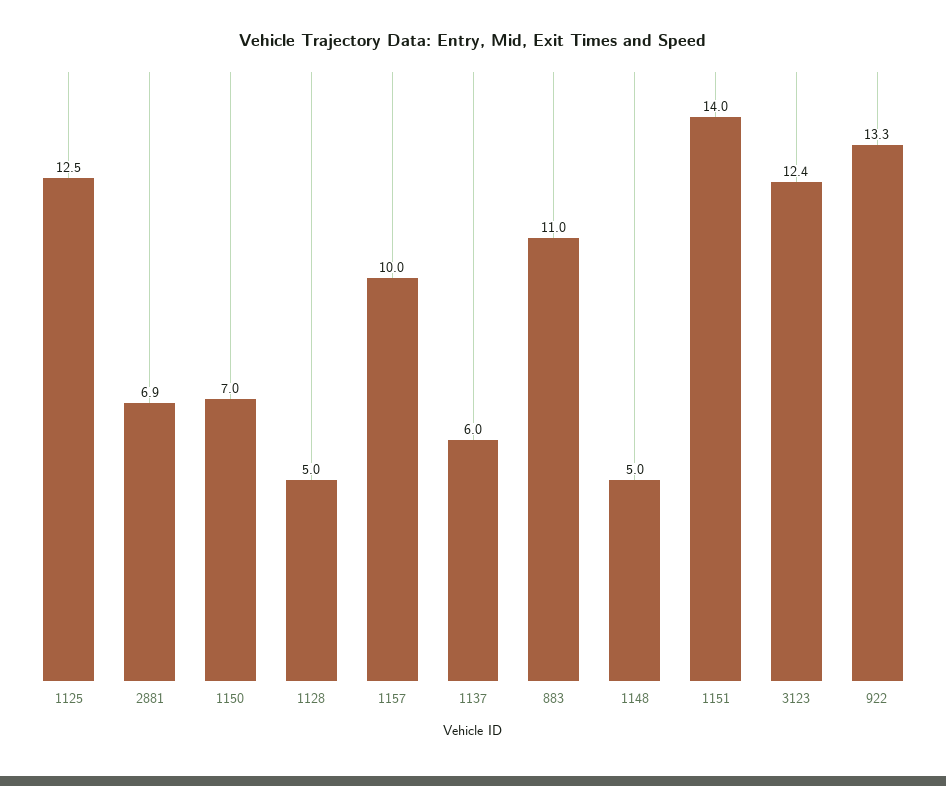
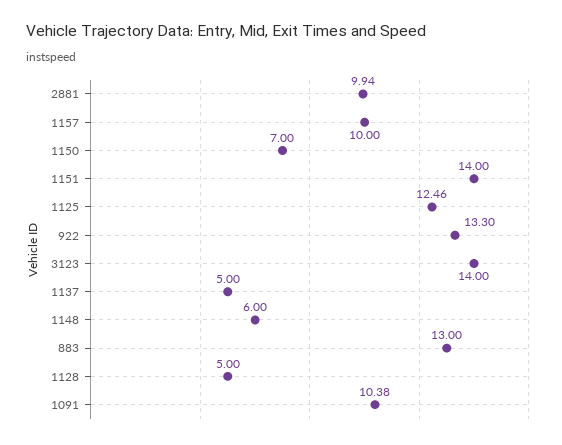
2881: 6.9 -> 9.94
1137: 6 -> 5
883: 11 -> 13
1148: 5 -> 6
3123: 12.4 -> 14
1091: none -> 10.38

